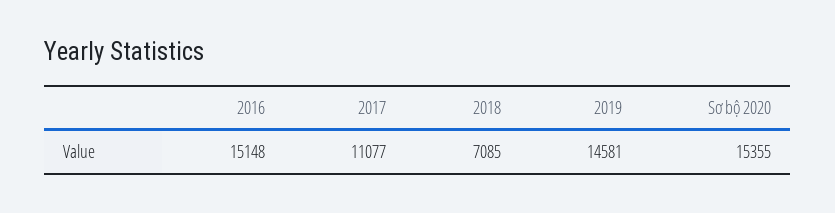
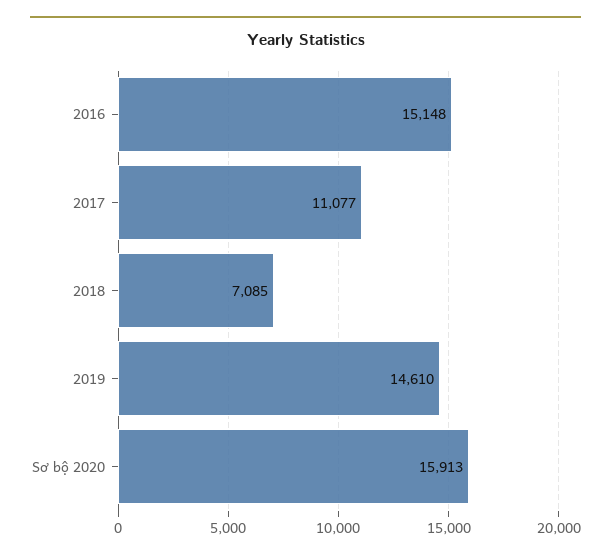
2019: 14581 -> 14610
Sơ bộ 2020: 15355 -> 15913

